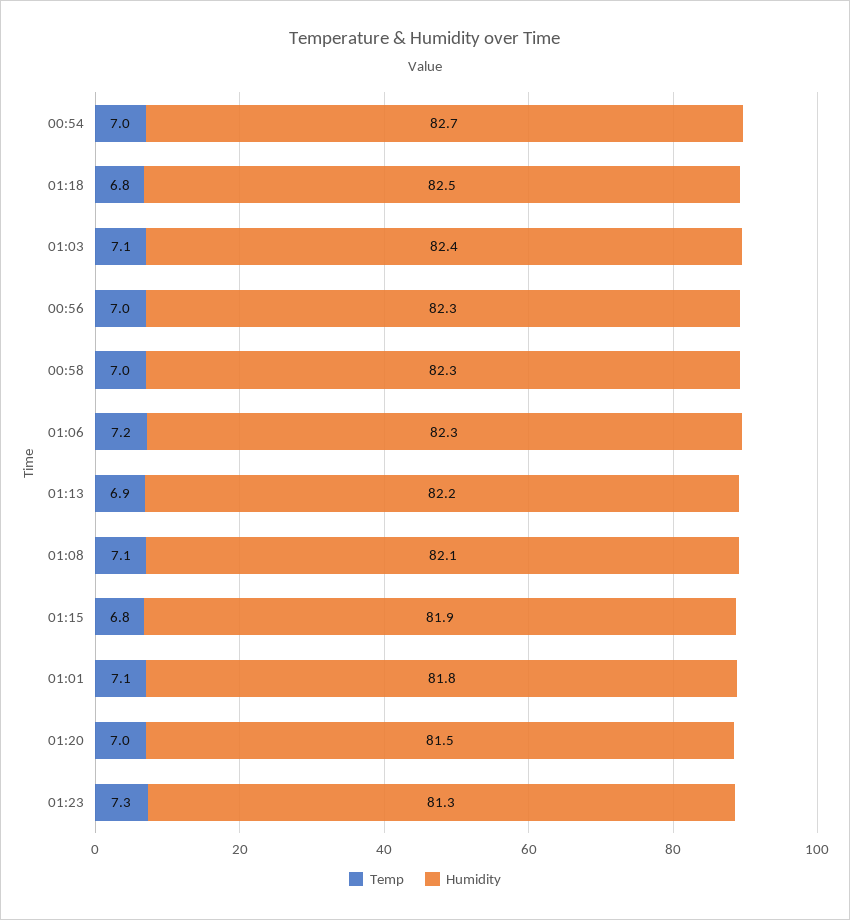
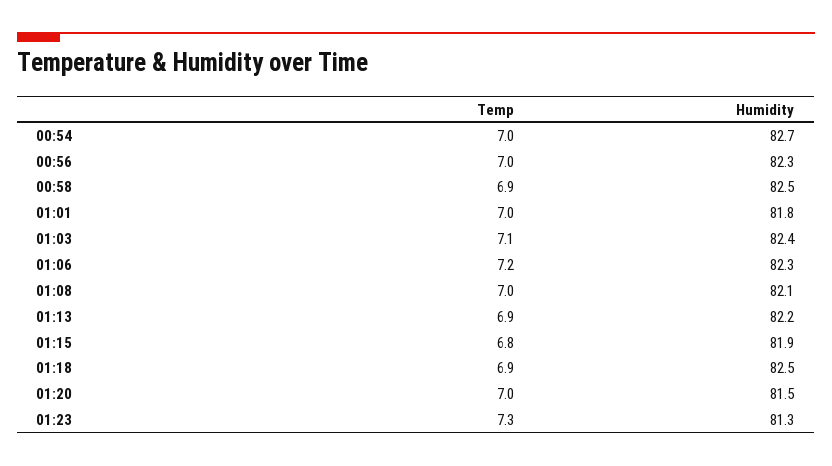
Temp, 01:18: 6.8 -> 6.9
Temp, 00:58: 7 -> 6.9
Humidity, 00:58: 82.3 -> 82.5
Temp, 01:08: 7.1 -> 7
Temp, 01:01: 7.1 -> 7

